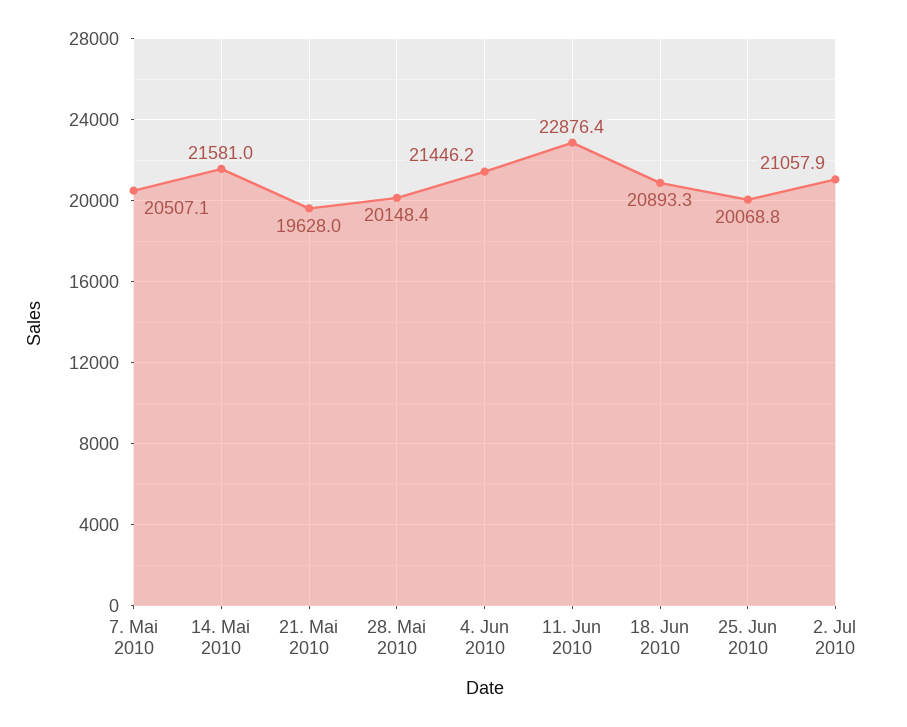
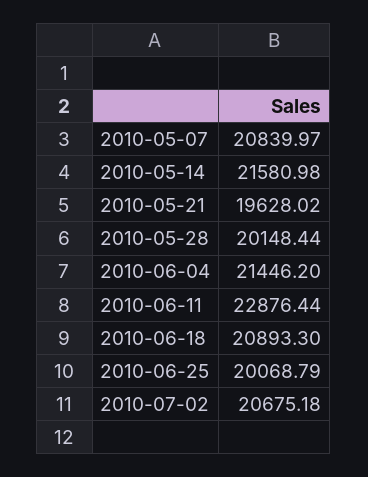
7. Mai 2010: 20507.1 -> 20839.97
2. Jul 2010: 21057.9 -> 20675.18

